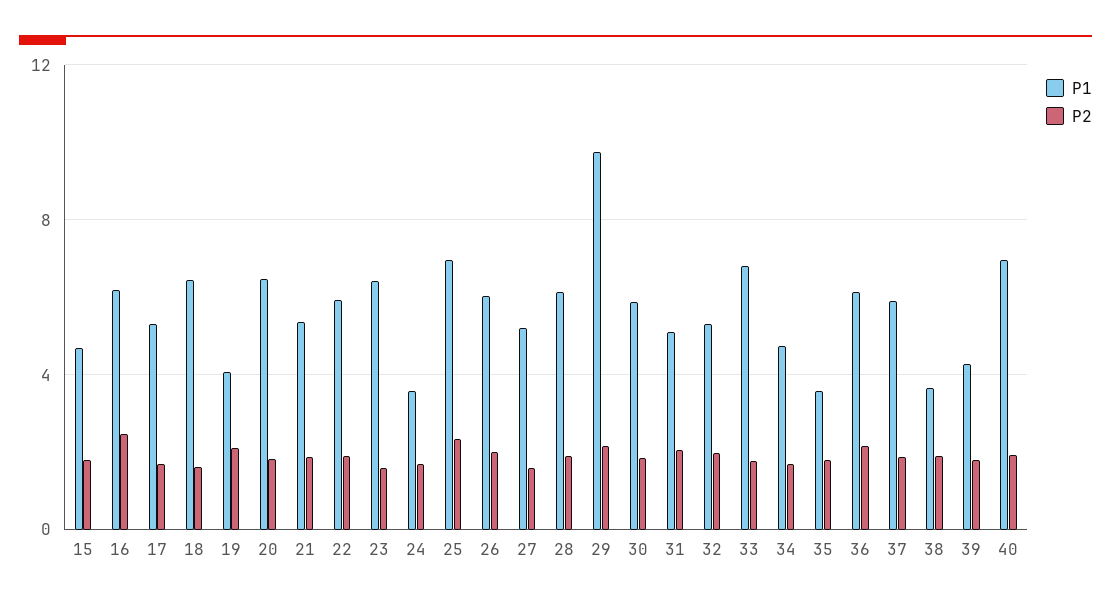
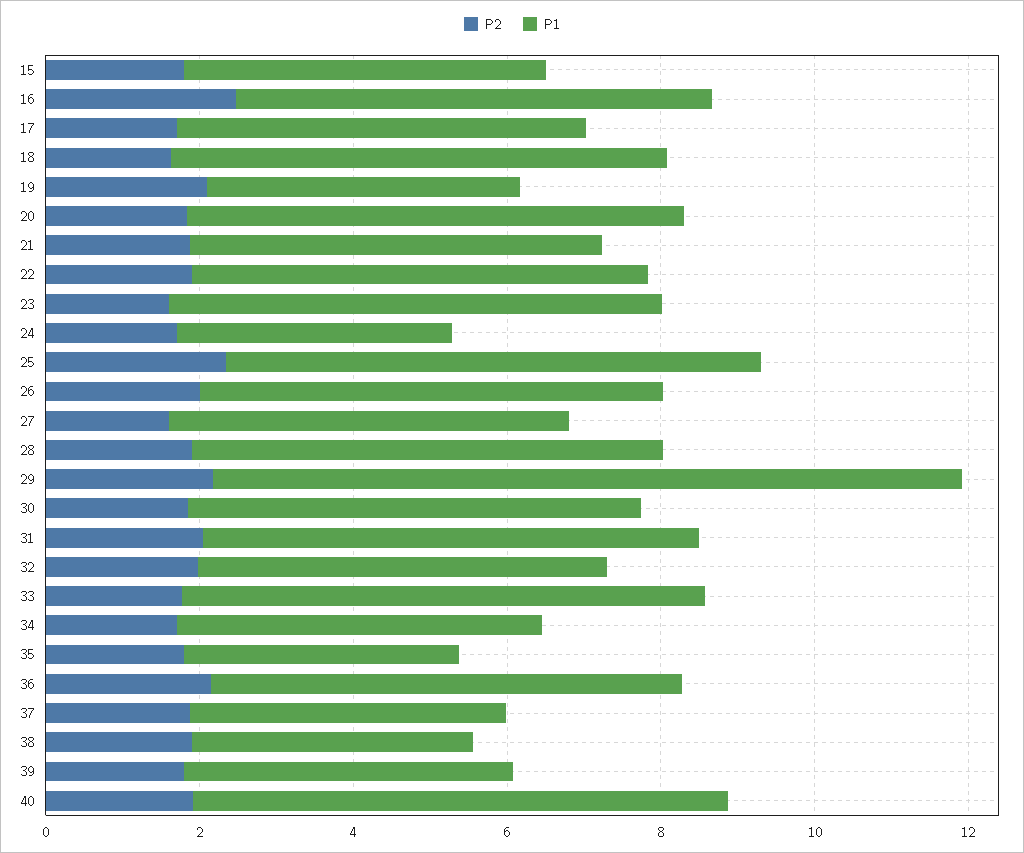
P1, 31: 5 -> 6.5
P1, 37: 6 -> 4

